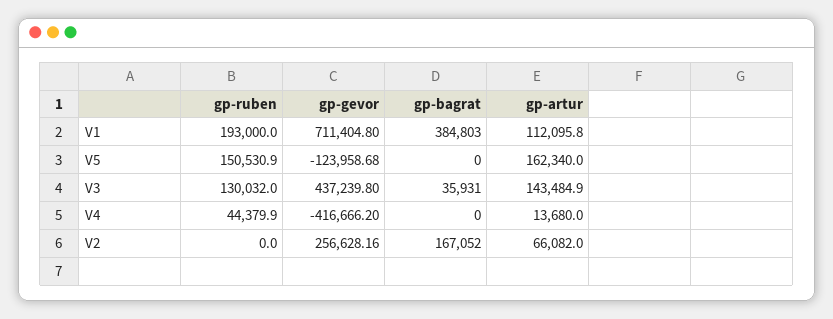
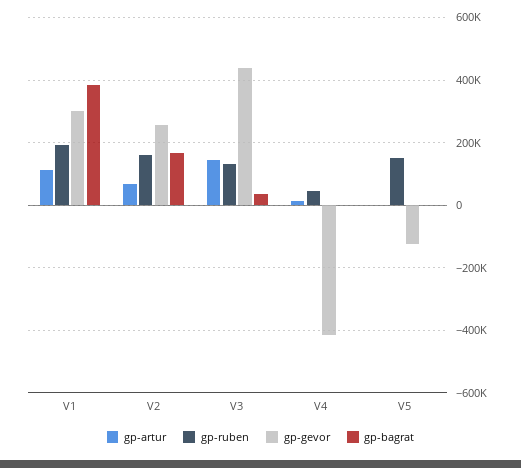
gp-gevor, V1: 711404.8 -> 300000
gp-artur, V5: 162340 -> 0
gp-ruben, V2: 0 -> 160000

